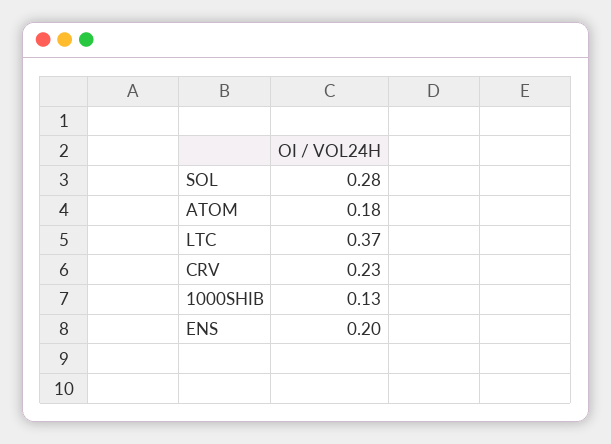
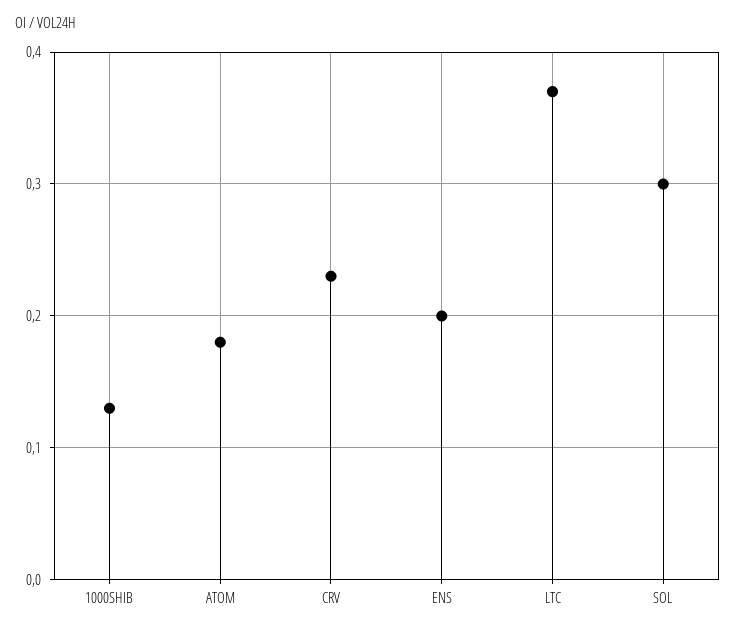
SOL: 0.28 -> 0.3

